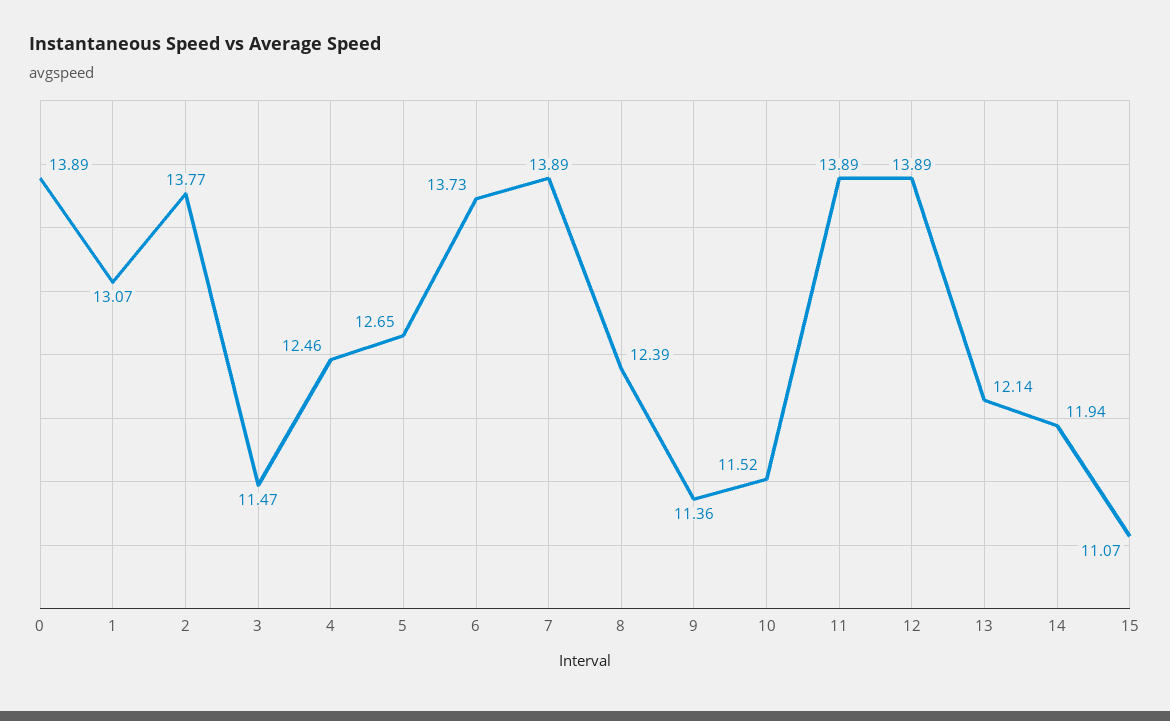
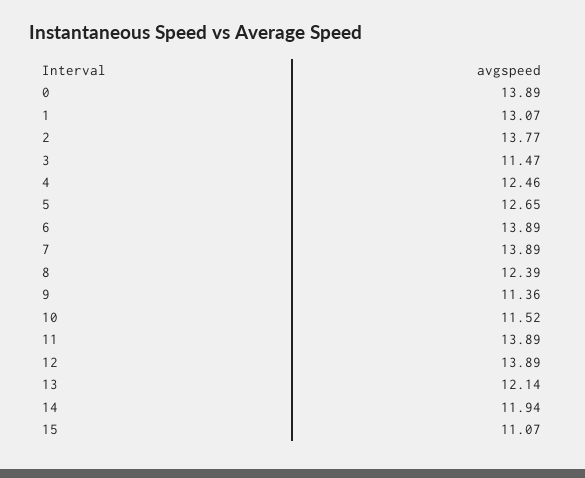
6: 13.73 -> 13.89

